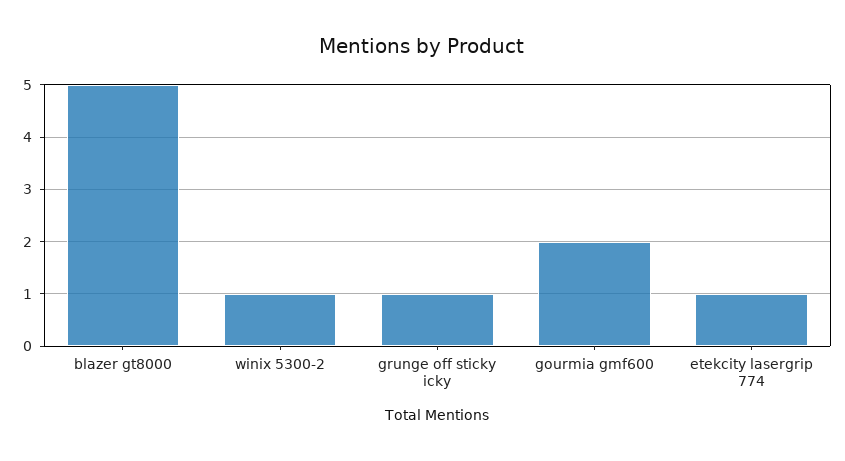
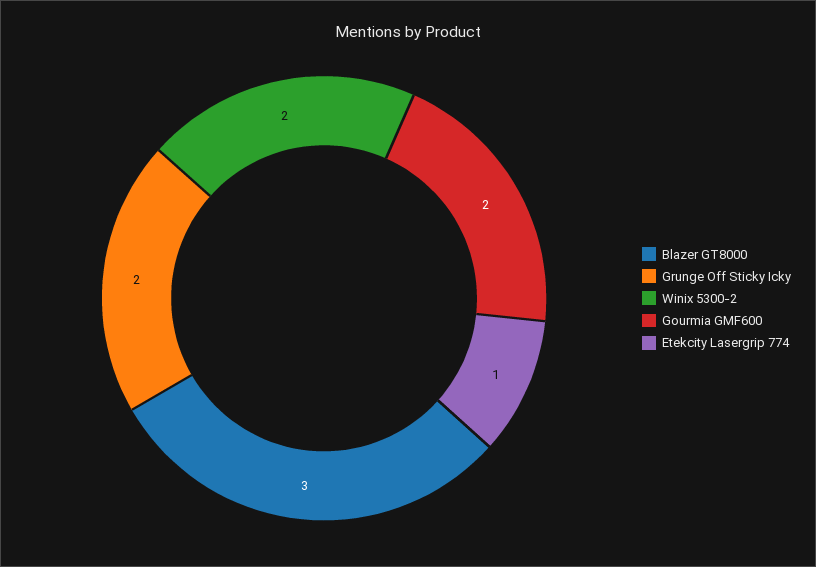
blazer gt8000: 5 -> 3
winix 5300-2: 1 -> 2
grunge off sticky icky: 1 -> 2

